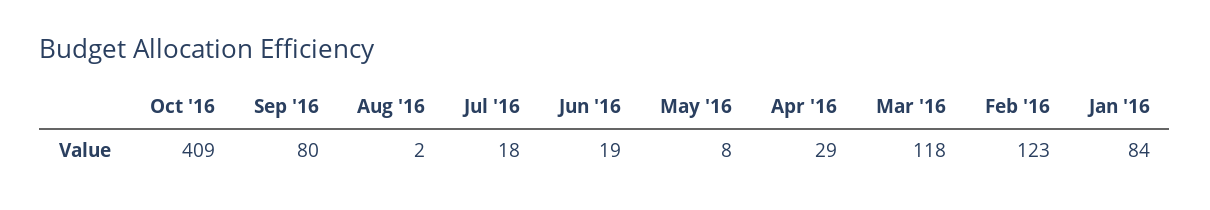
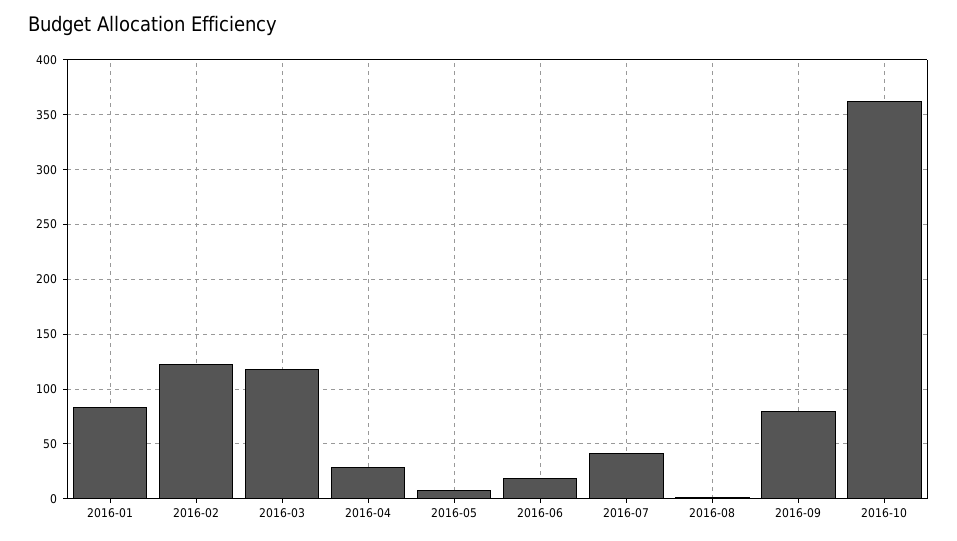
Oct '16: 409 -> 360
Jul '16: 18 -> 40

